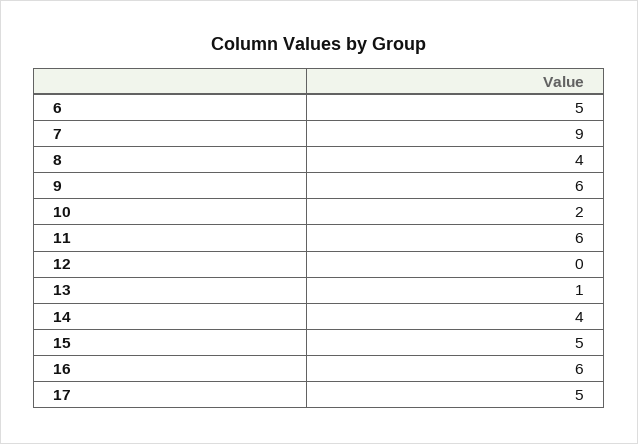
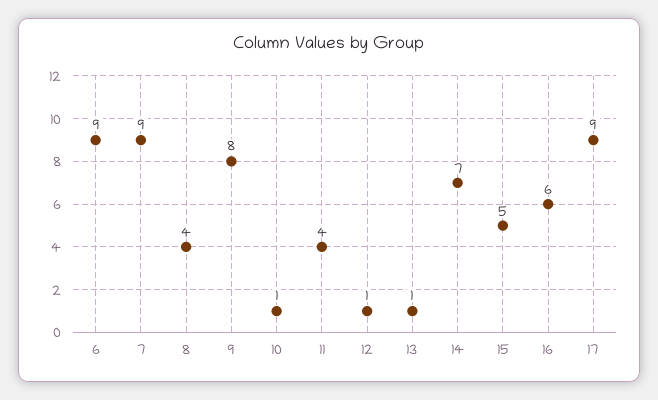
6: 5 -> 9
9: 6 -> 8
10: 2 -> 1
11: 6 -> 4
12: 0 -> 1
14: 4 -> 7
17: 5 -> 9

